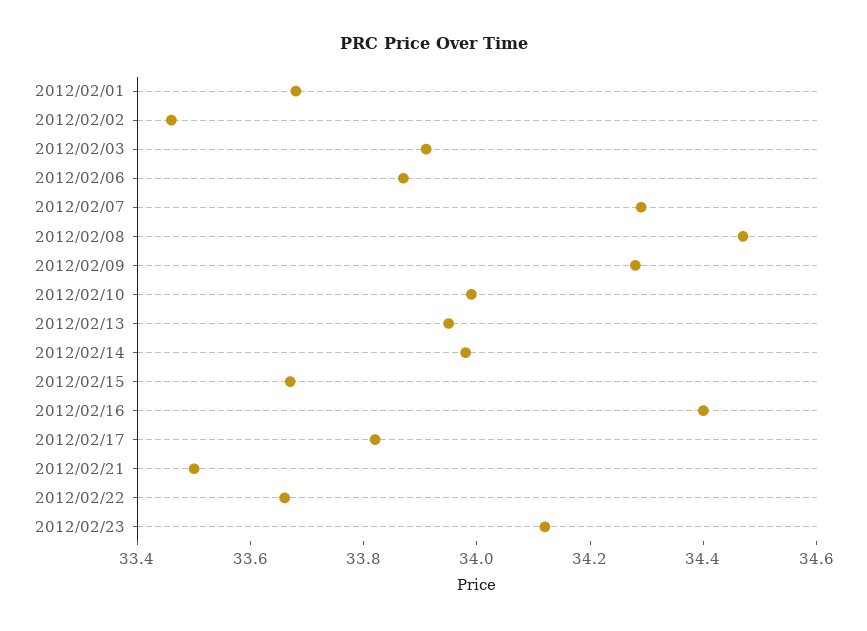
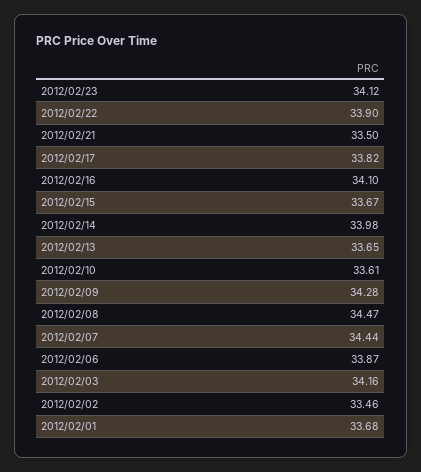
2012/02/03: 33.9 -> 34.16
2012/02/07: 34.3 -> 34.44
2012/02/10: 34 -> 33.61
2012/02/13: 33.95 -> 33.65
2012/02/16: 34.4 -> 34.1
2012/02/22: 33.65 -> 33.9

